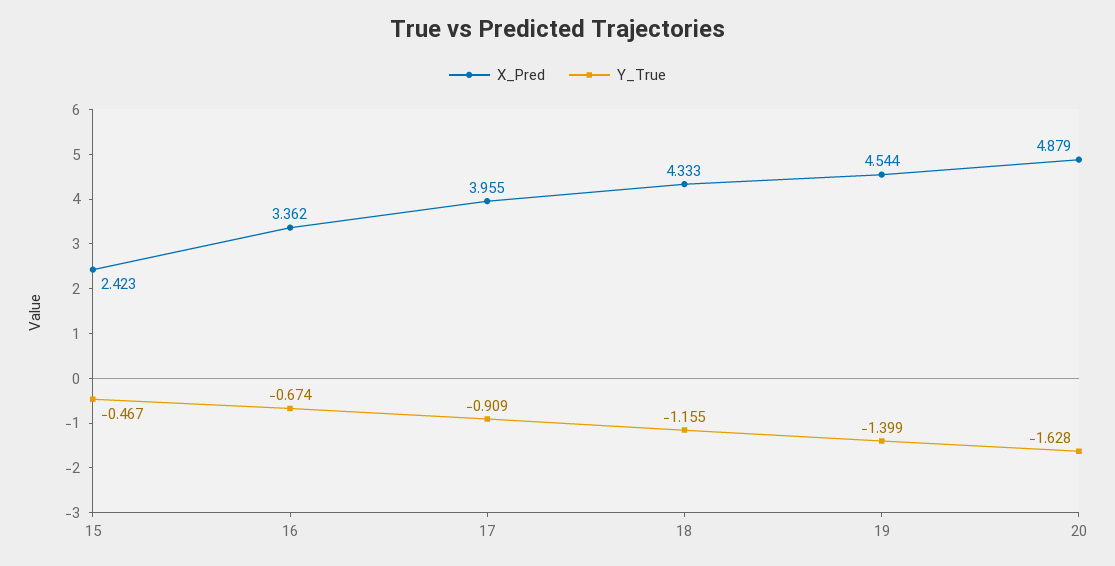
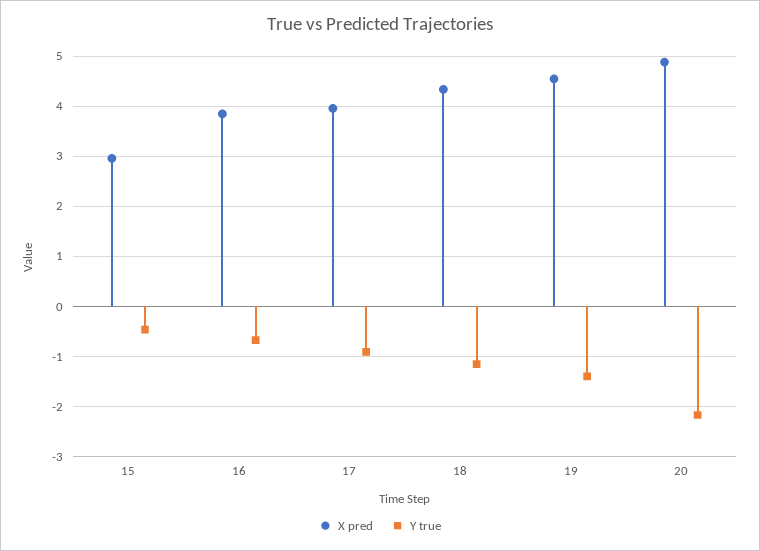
X_Pred, 15: 2.423 -> 3
X_Pred, 16: 3.362 -> 3.8
Y_True, 20: -1.628 -> -2.2

